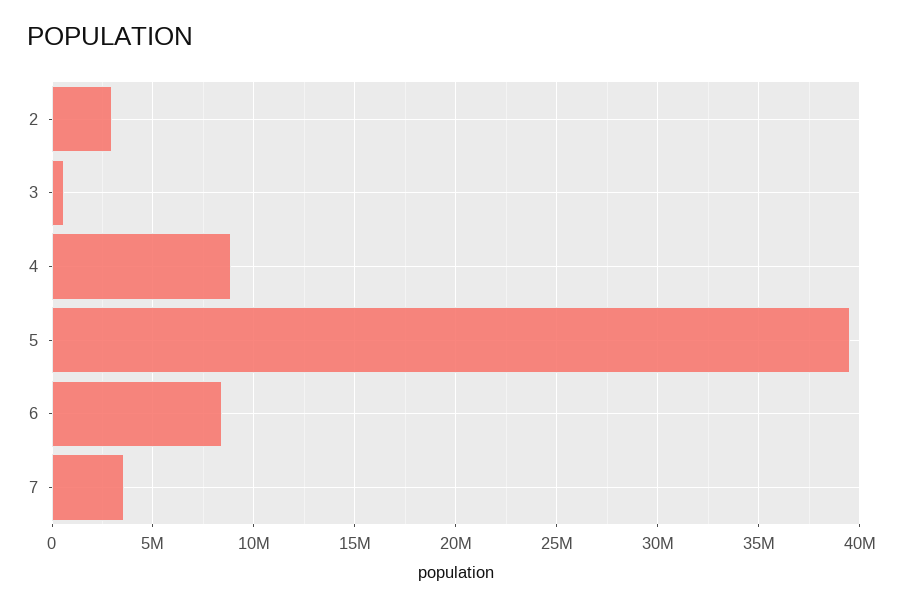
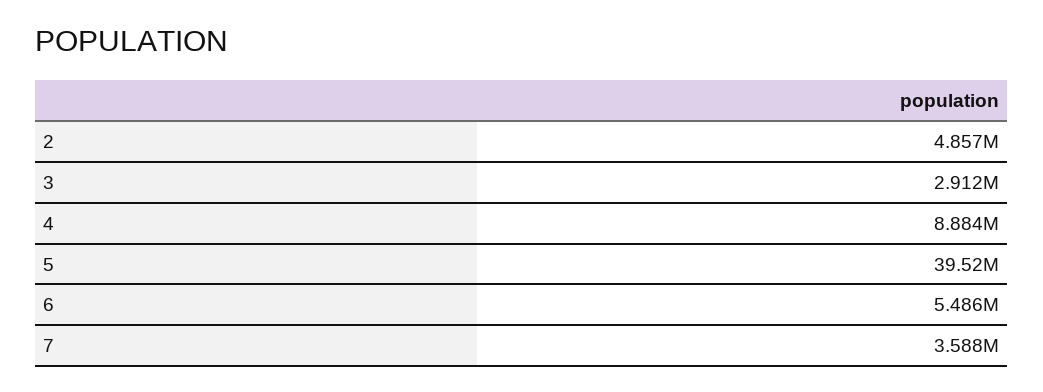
2: 3000000 -> 4857000
3: 500000 -> 2912000
6: 8500000 -> 5486000

